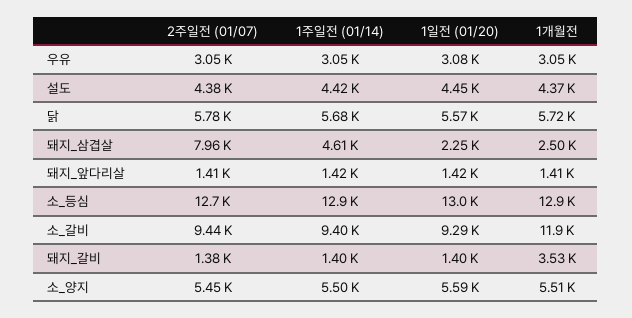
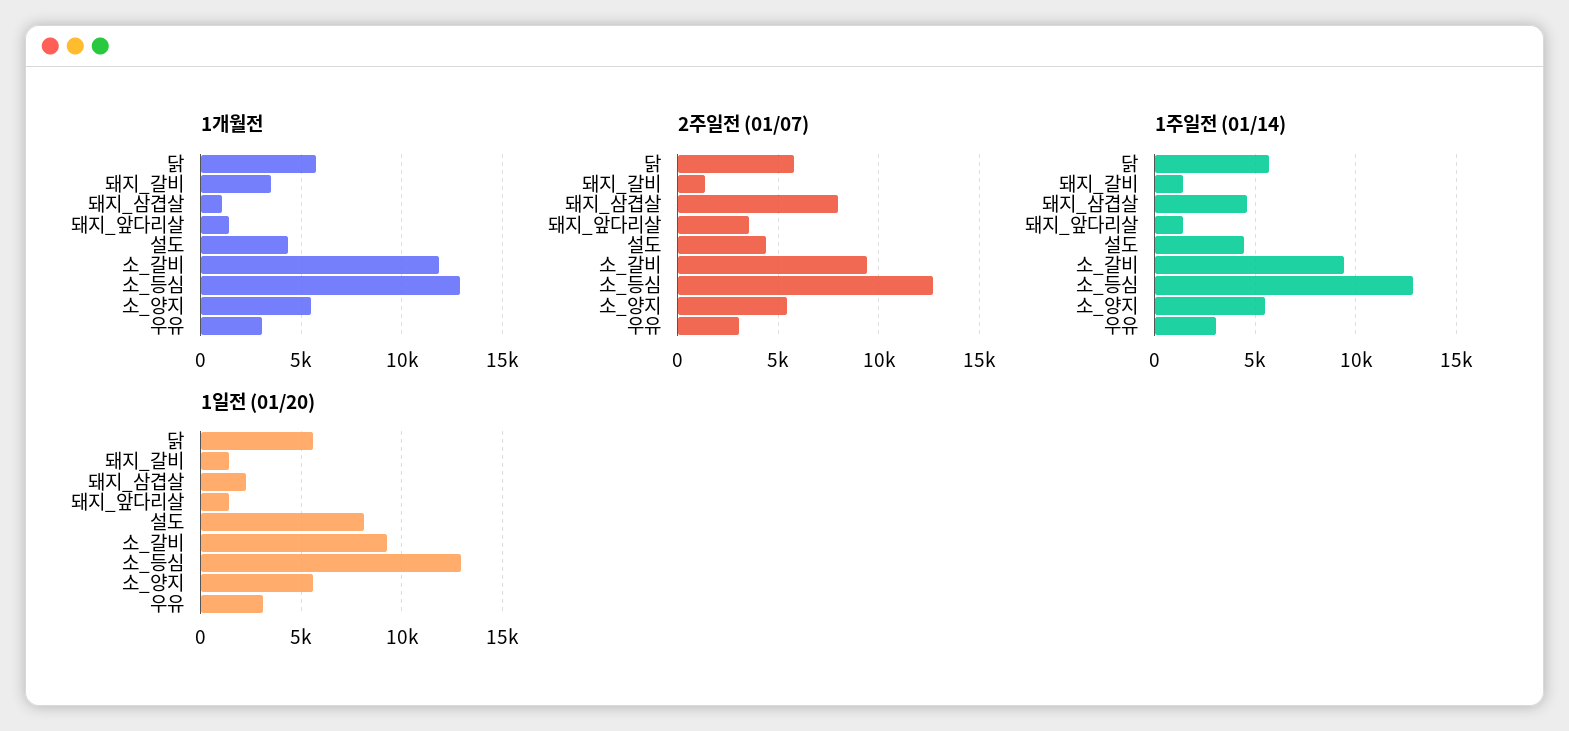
1일전 (01/20), 설도: 4450 -> 8000
1개월전, 돼지_삼겹살: 2500 -> 1000
2주일전 (01/07), 돼지_앞다리살: 1410 -> 3500

